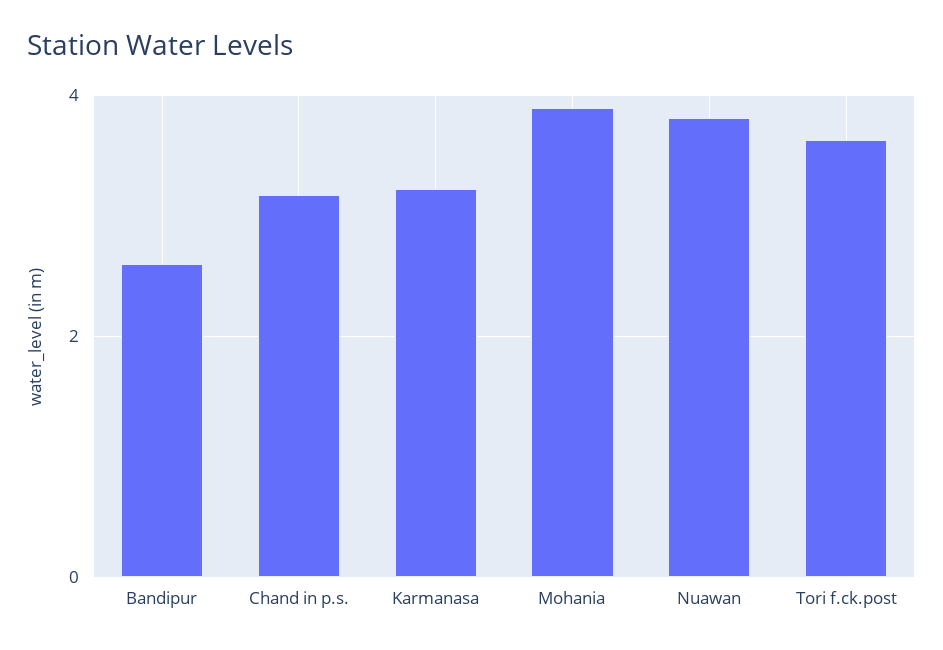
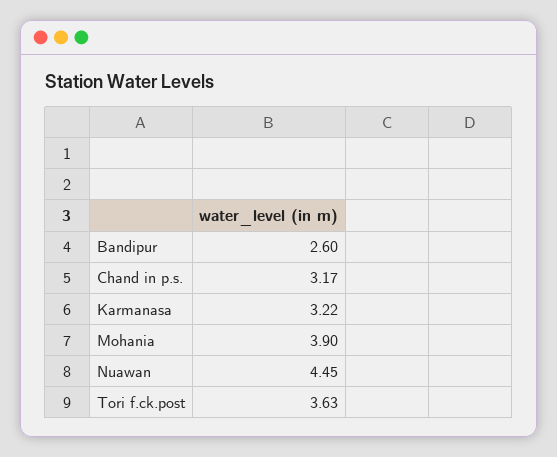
Nuawan: 3.8 -> 4.45

